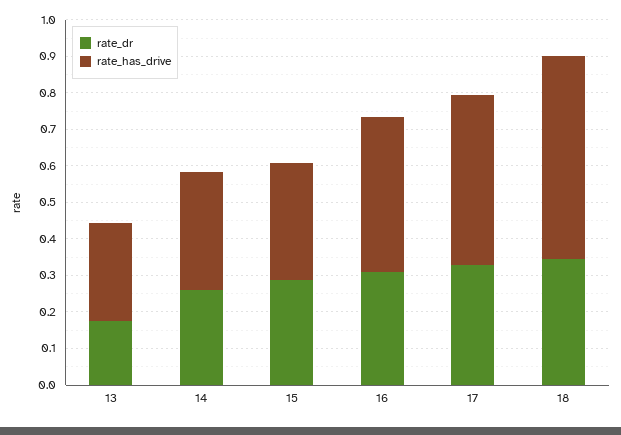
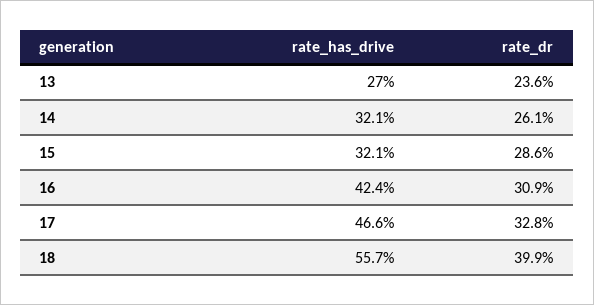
rate_dr, 13: 0.175 -> 0.236
rate_dr, 18: 0.35 -> 0.399

